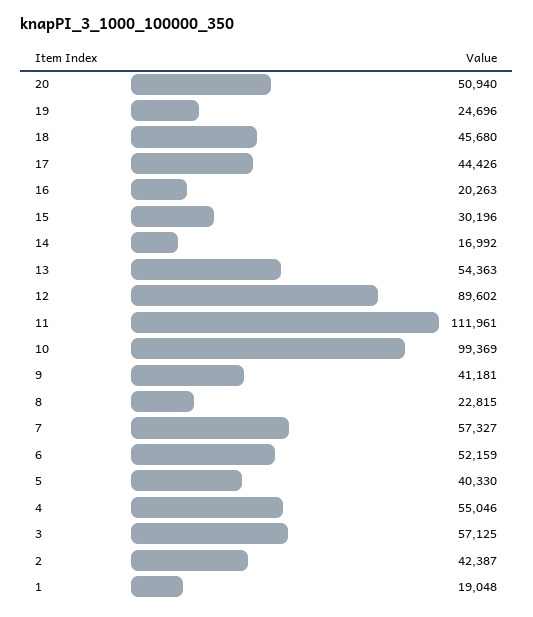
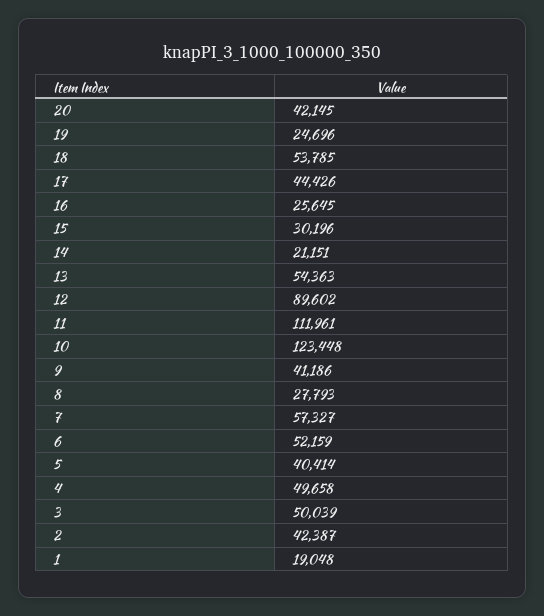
20: 50940 -> 42145
18: 45680 -> 53785
16: 20263 -> 25645
14: 16992 -> 21151
10: 99369 -> 123448
9: 41181 -> 41186
8: 22815 -> 27793
5: 40330 -> 40414
4: 55046 -> 49658
3: 57125 -> 50039

